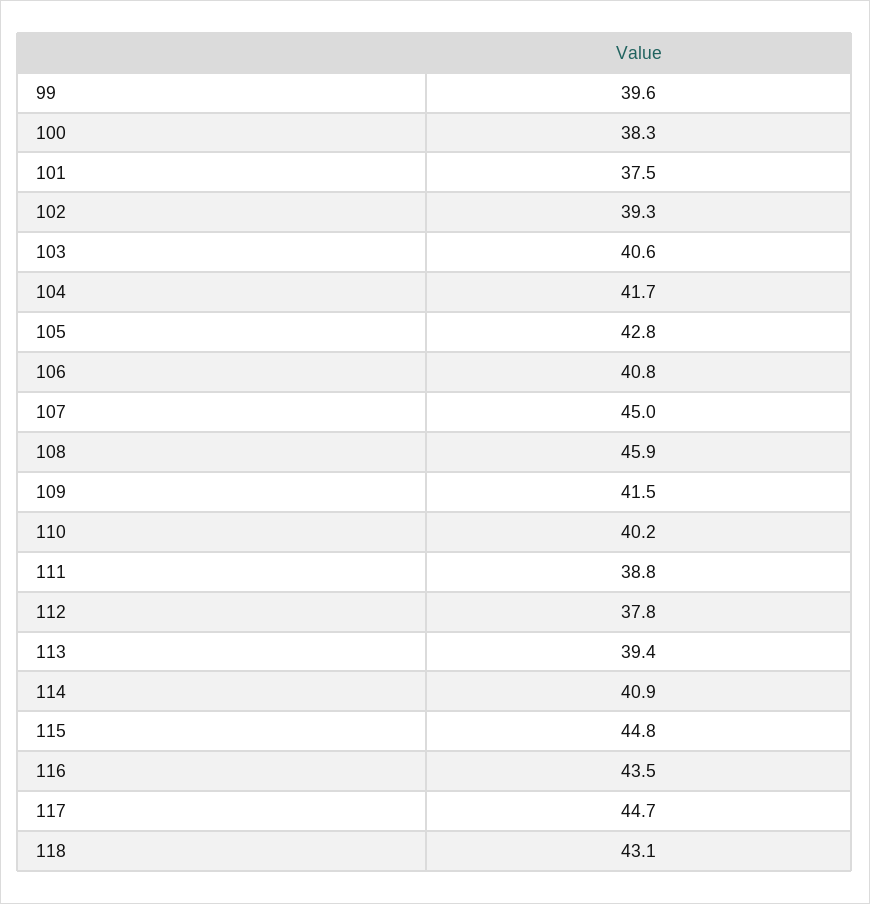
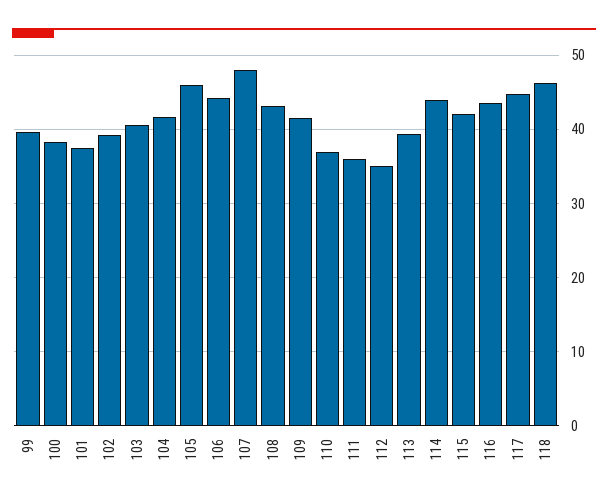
105: 42.8 -> 46
106: 40.8 -> 44
107: 45 -> 48
108: 45.9 -> 43
110: 40.2 -> 37
111: 38.8 -> 36
112: 37.8 -> 35
114: 40.9 -> 44
115: 44.8 -> 42
118: 43.1 -> 46

